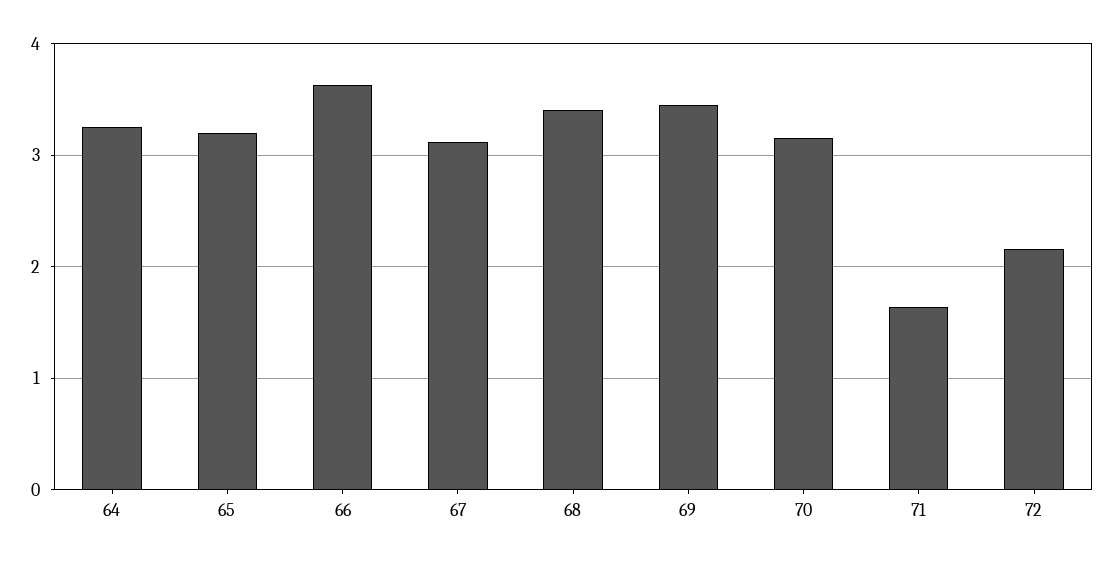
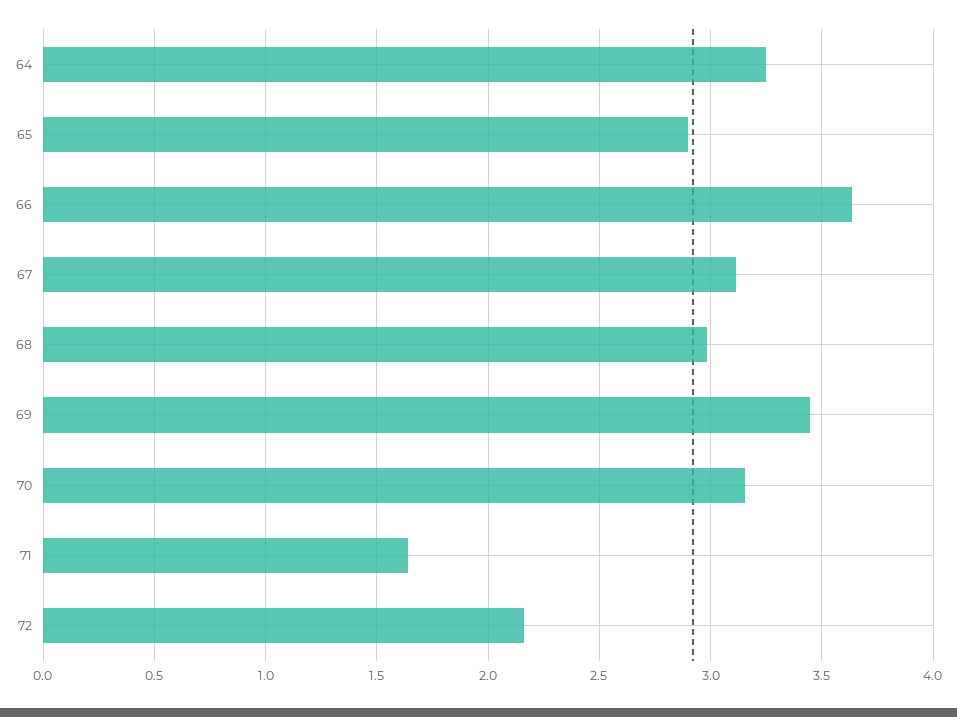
65: 3.2 -> 2.9
68: 3.4 -> 3

